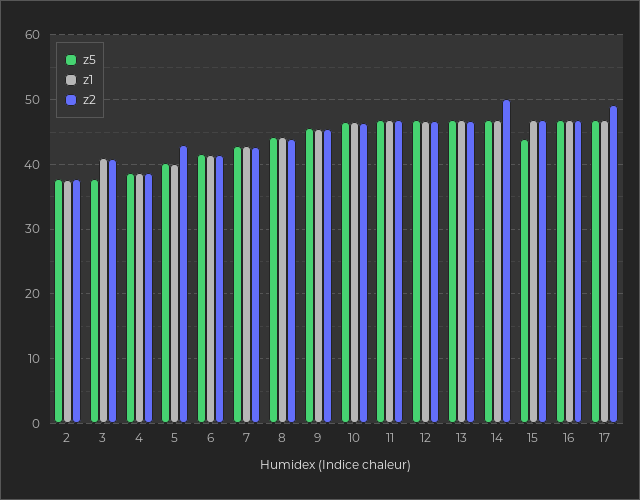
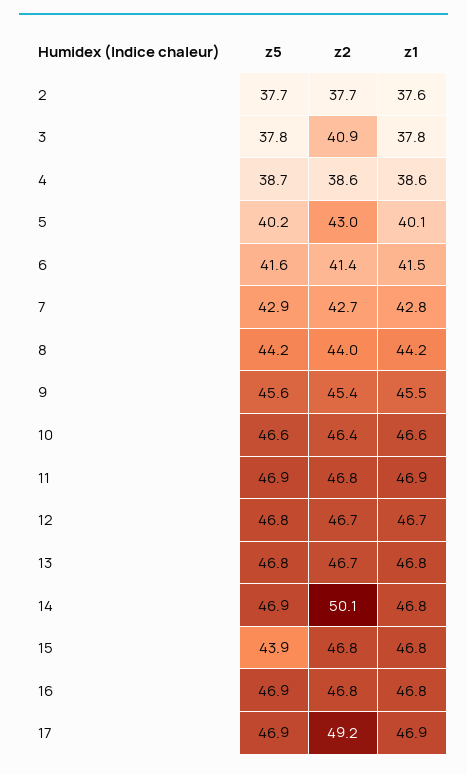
z1, 3: 41 -> 37.8

